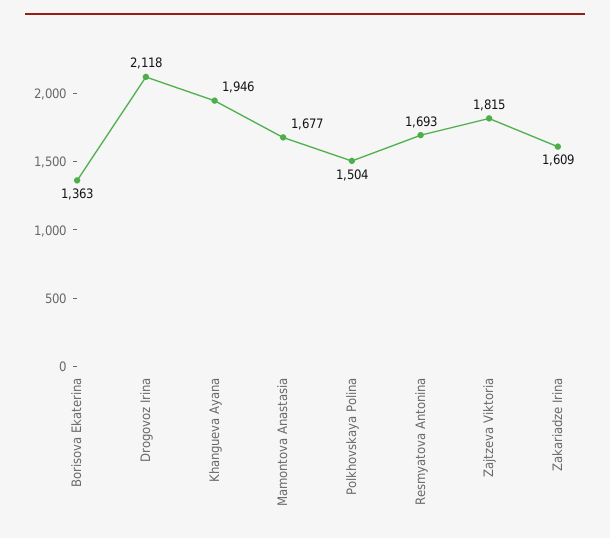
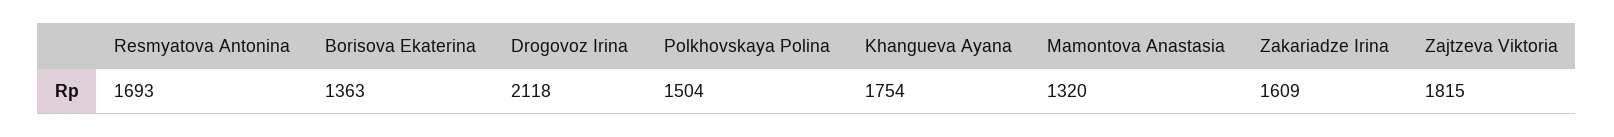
Khangueva Ayana: 1946 -> 1754
Mamontova Anastasia: 1677 -> 1320

